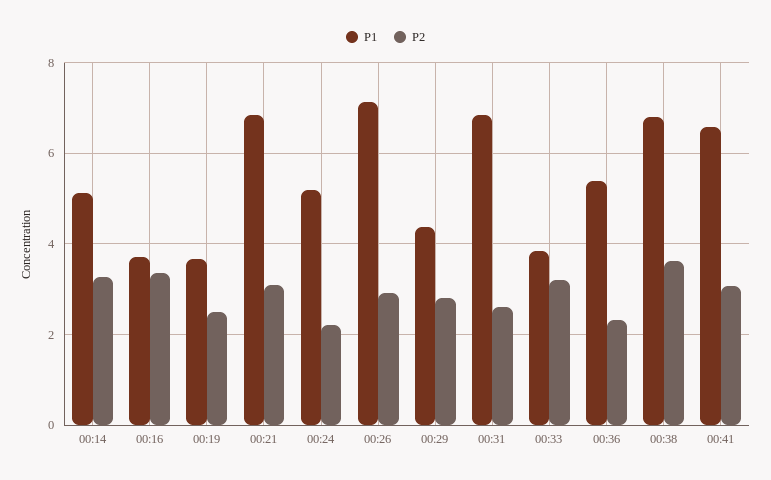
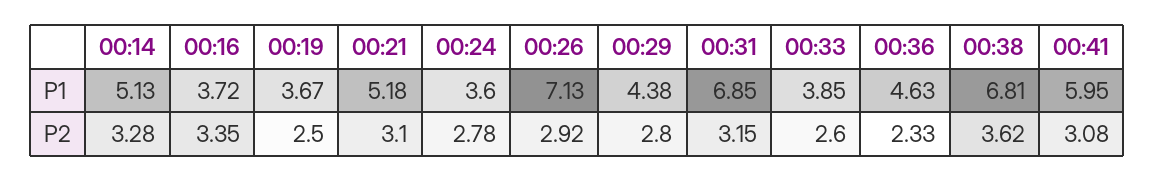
P1, 00:21: 6.8 -> 5.18
P1, 00:24: 5.2 -> 3.6
P2, 00:24: 2.2 -> 2.78
P2, 00:31: 2.6 -> 3.15
P2, 00:33: 3.2 -> 2.6
P1, 00:36: 5.4 -> 4.63
P1, 00:41: 6.6 -> 5.95

